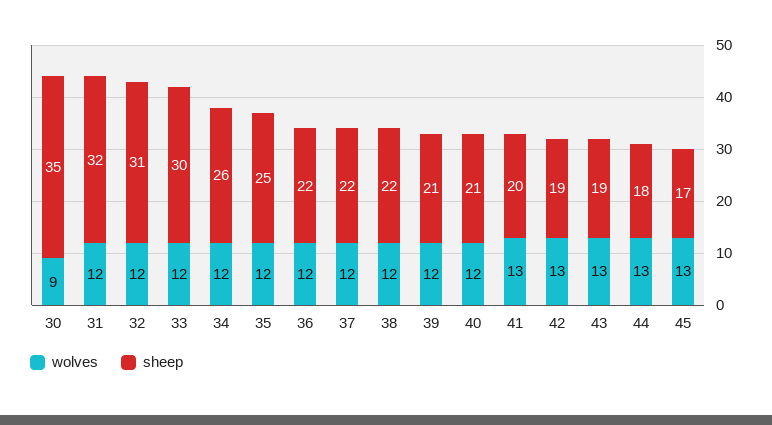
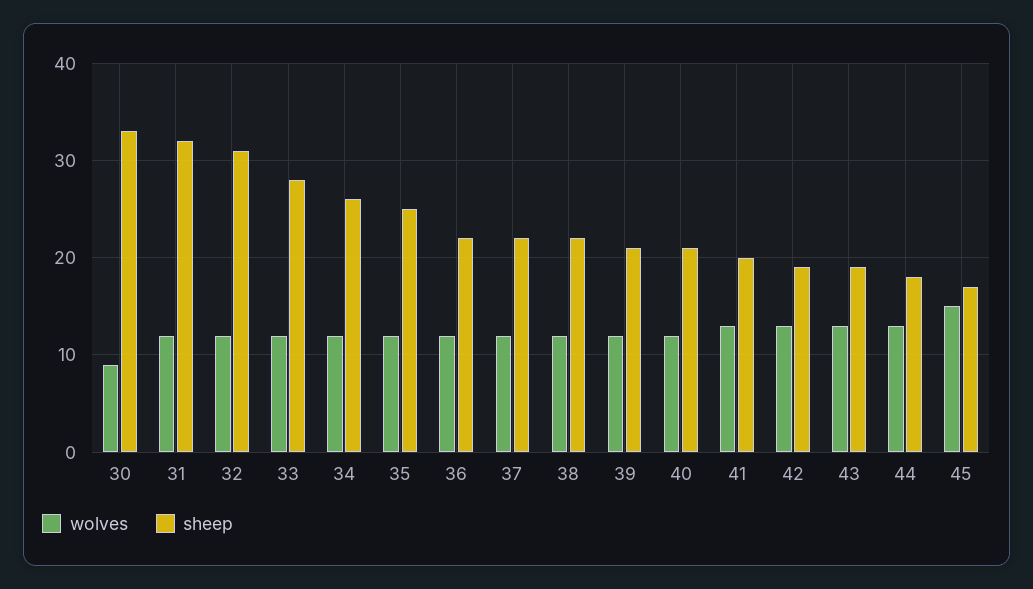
sheep, 30: 35 -> 33
sheep, 33: 30 -> 28
wolves, 45: 13 -> 15

